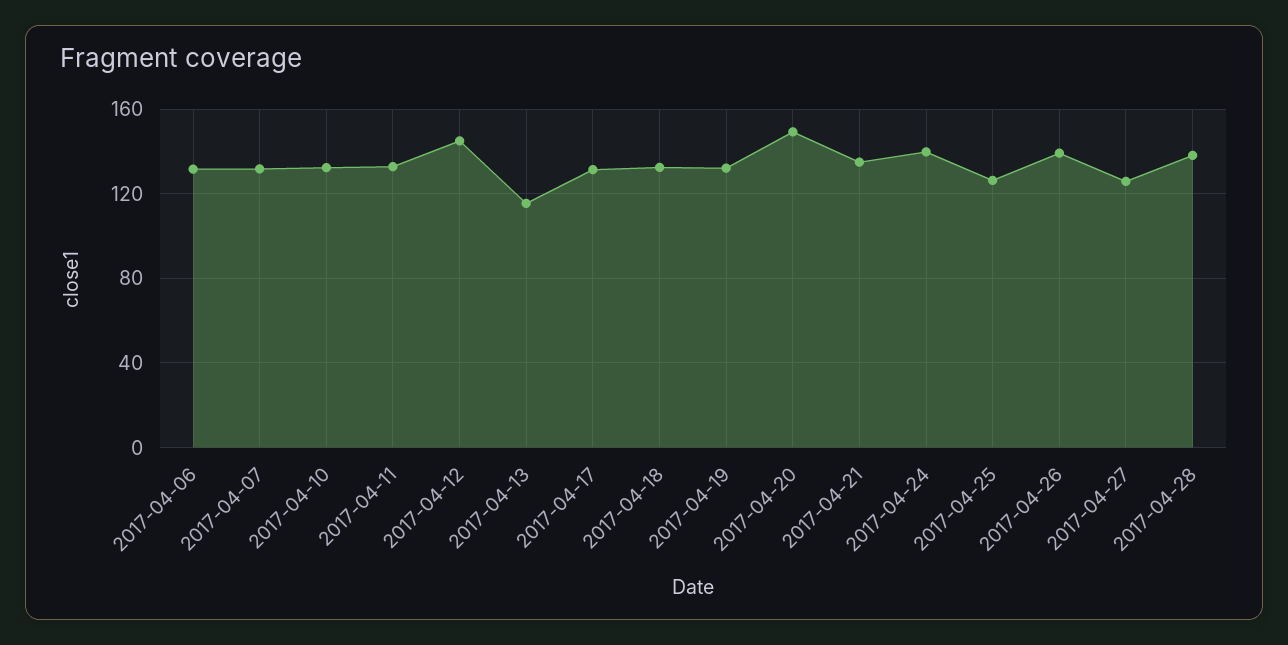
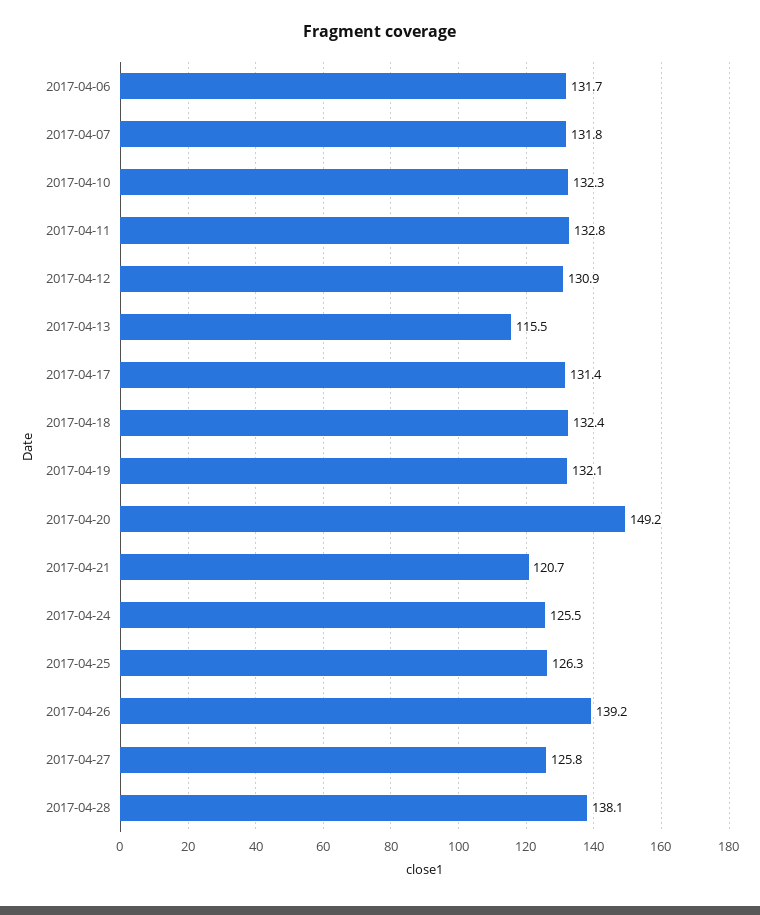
2017-04-12: 145 -> 130.9
2017-04-21: 135 -> 120.7
2017-04-24: 140 -> 125.5

